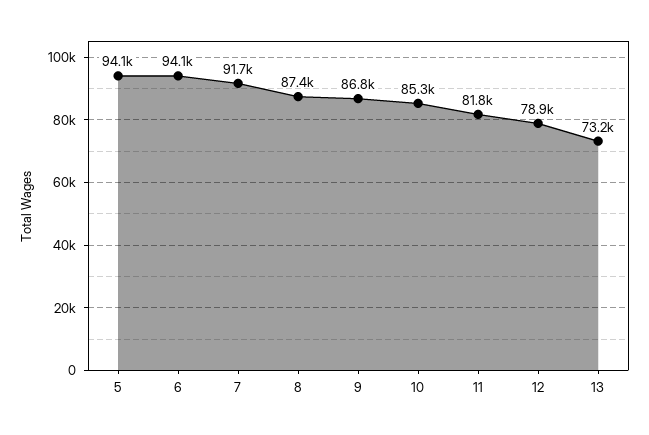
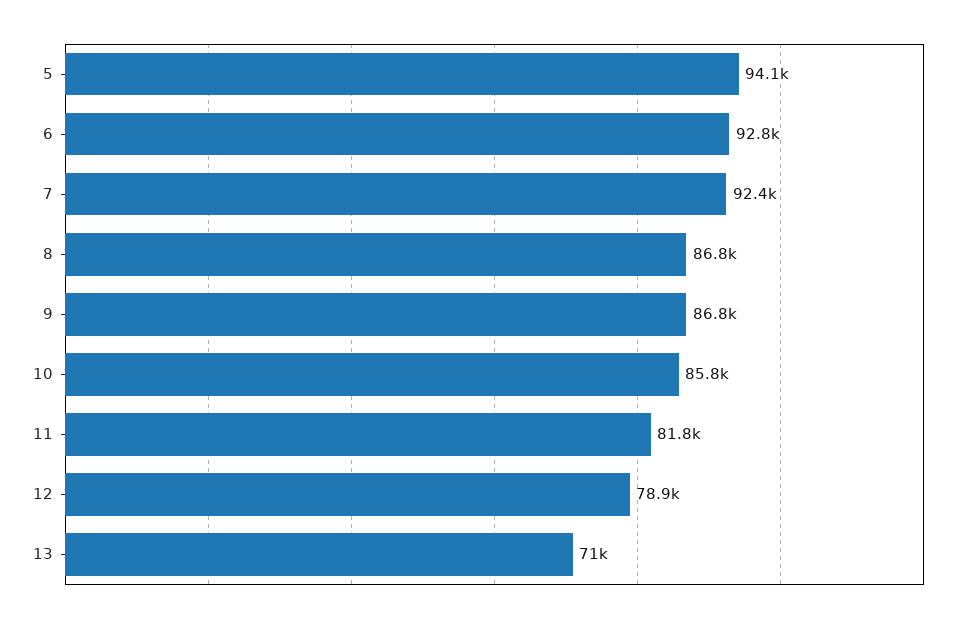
6: 94100 -> 92800
7: 91700 -> 92400
8: 87400 -> 86800
10: 85300 -> 85800
13: 73200 -> 71000

